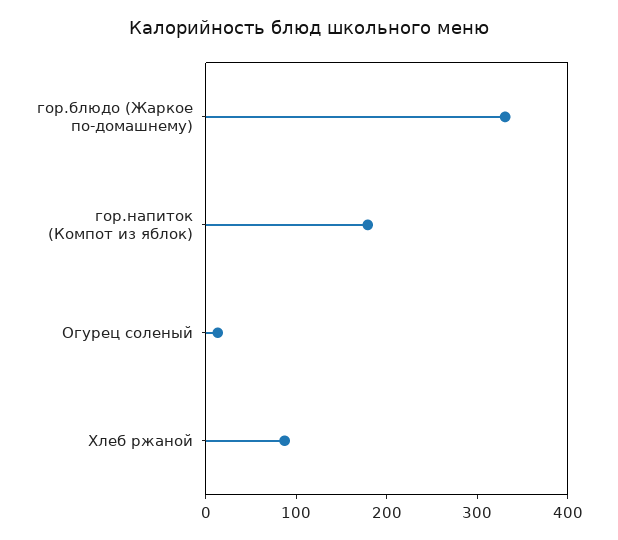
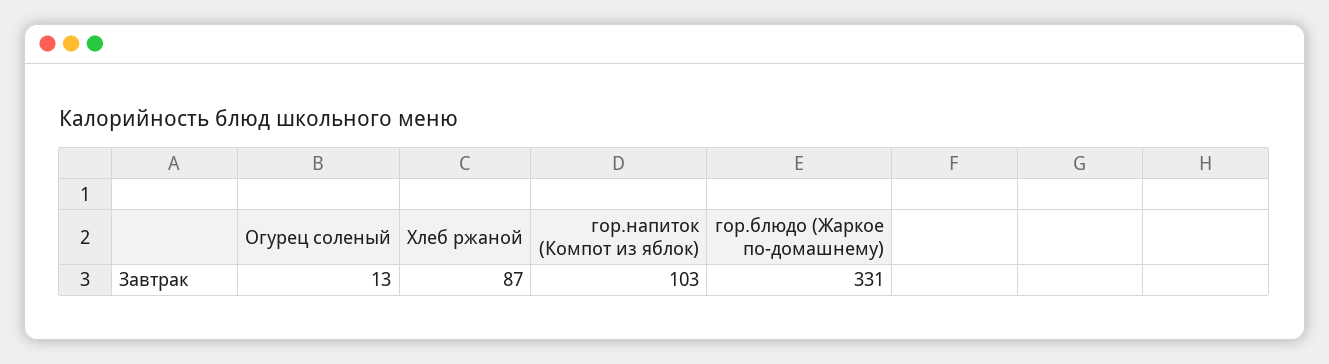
гор.напиток (Компот из яблок): 180 -> 103

